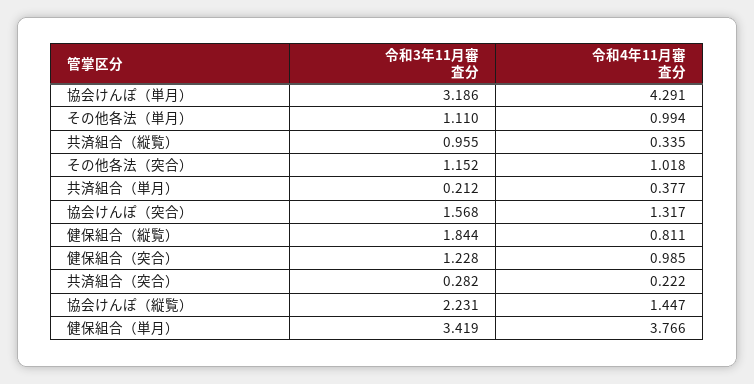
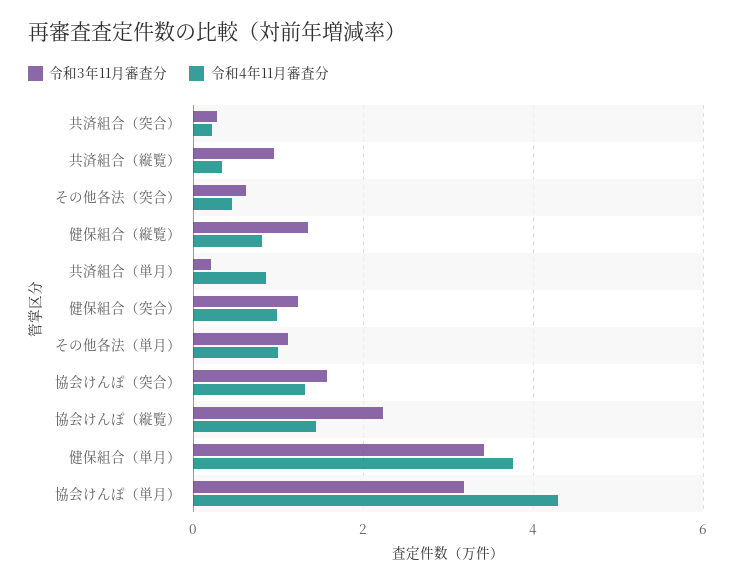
令和3年11月審査分, その他各法（突合）: 1.152 -> 0.6
令和4年11月審査分, その他各法（突合）: 1.018 -> 0.4
令和4年11月審査分, 共済組合（単月）: 0.377 -> 0.8
令和3年11月審査分, 健保組合（縦覧）: 1.844 -> 1.4

